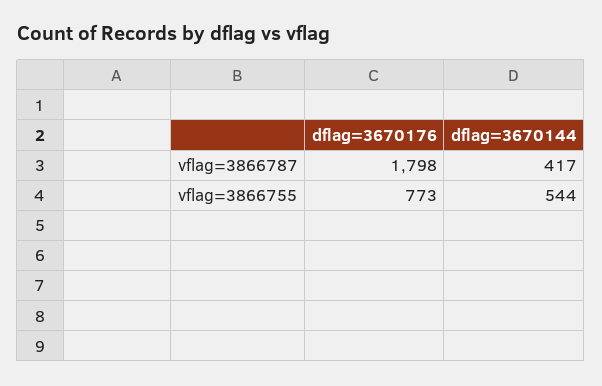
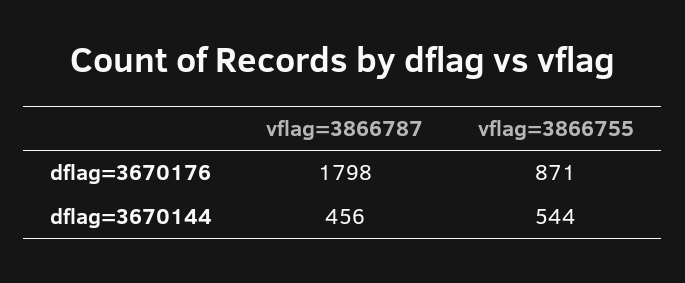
dflag=3670144, vflag=3866787: 417 -> 456
dflag=3670176, vflag=3866755: 773 -> 871

